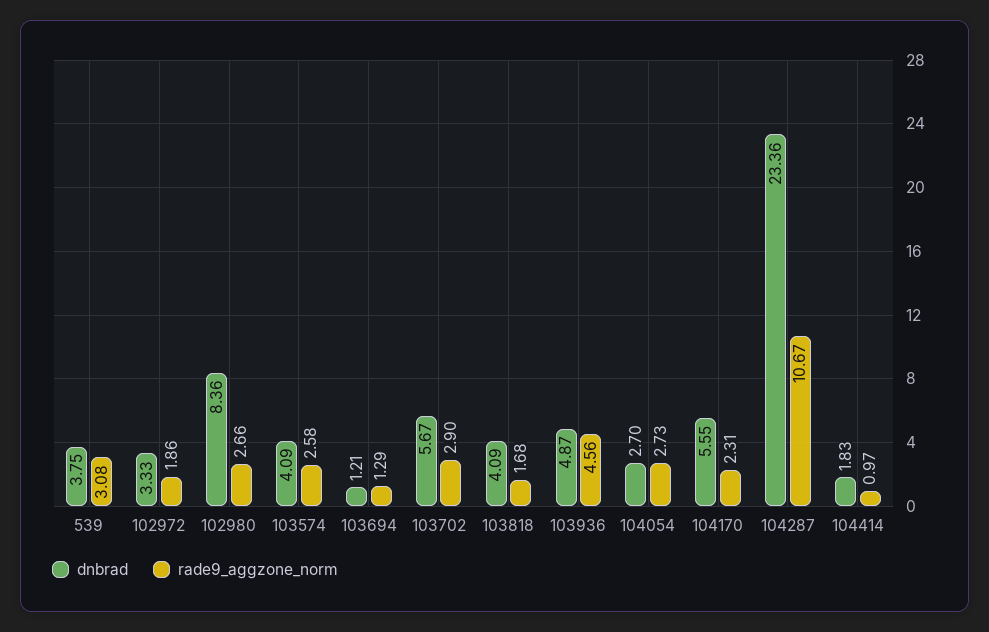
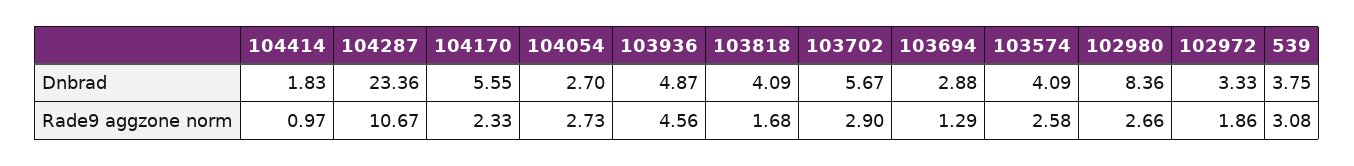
dnbrad, 103694: 1.21 -> 2.88
rade9_aggzone_norm, 104170: 2.31 -> 2.33

